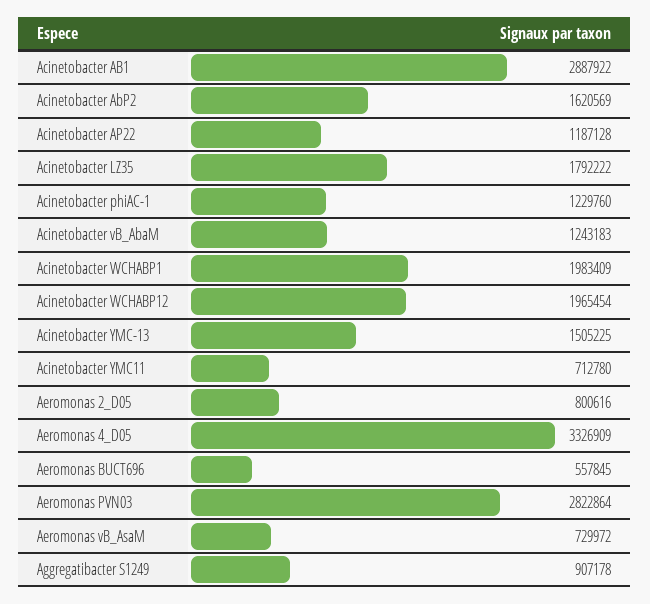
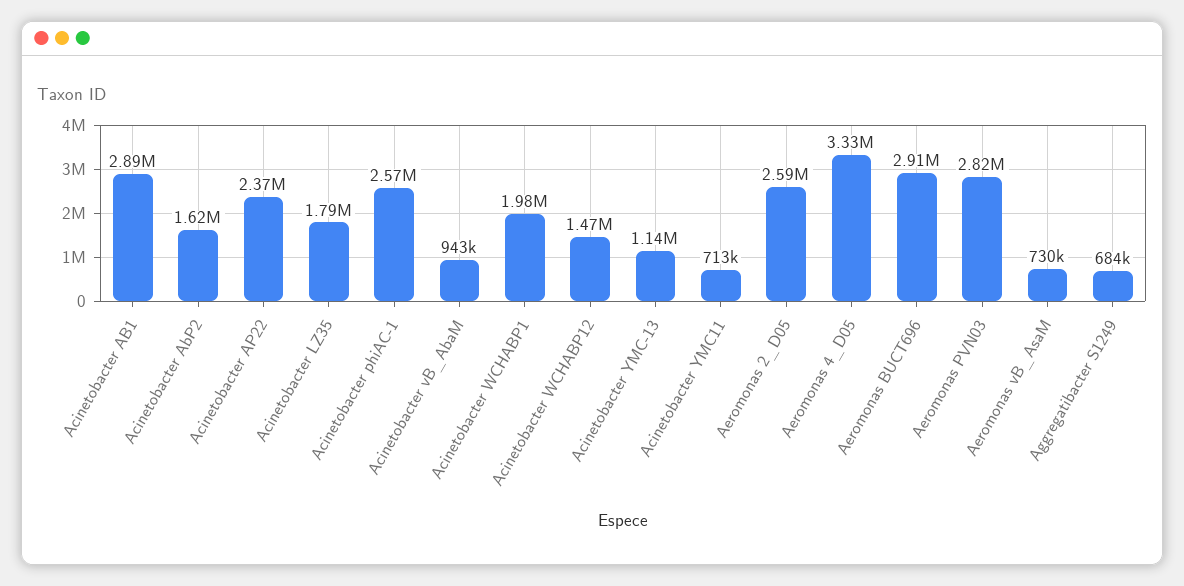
Acinetobacter AP22: 1187128 -> 2370000
Acinetobacter phiAC-1: 1229760 -> 2570000
Acinetobacter vB_AbaM: 1243183 -> 943000
Acinetobacter WCHABP12: 1965454 -> 1470000
Acinetobacter YMC-13: 1505225 -> 1140000
Aeromonas 2_D05: 800616 -> 2590000
Aeromonas BUCT696: 557845 -> 2910000
Aggregatibacter S1249: 907178 -> 684000

